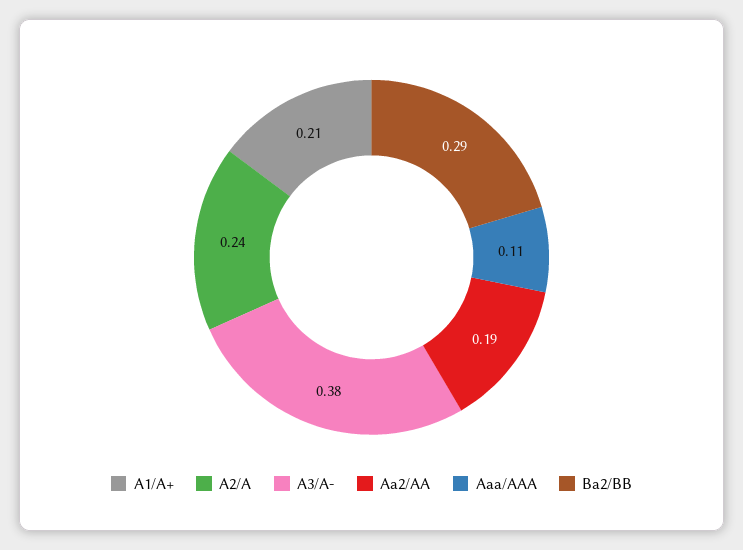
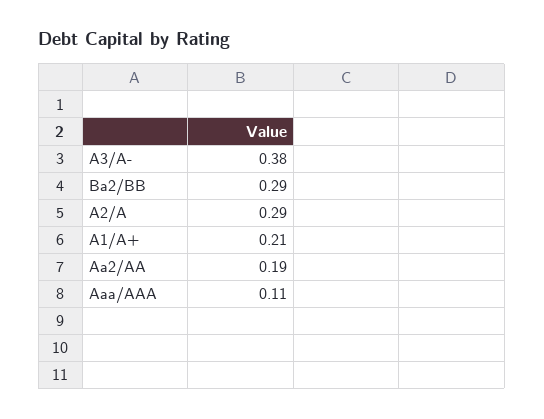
A2/A: 0.24 -> 0.29

